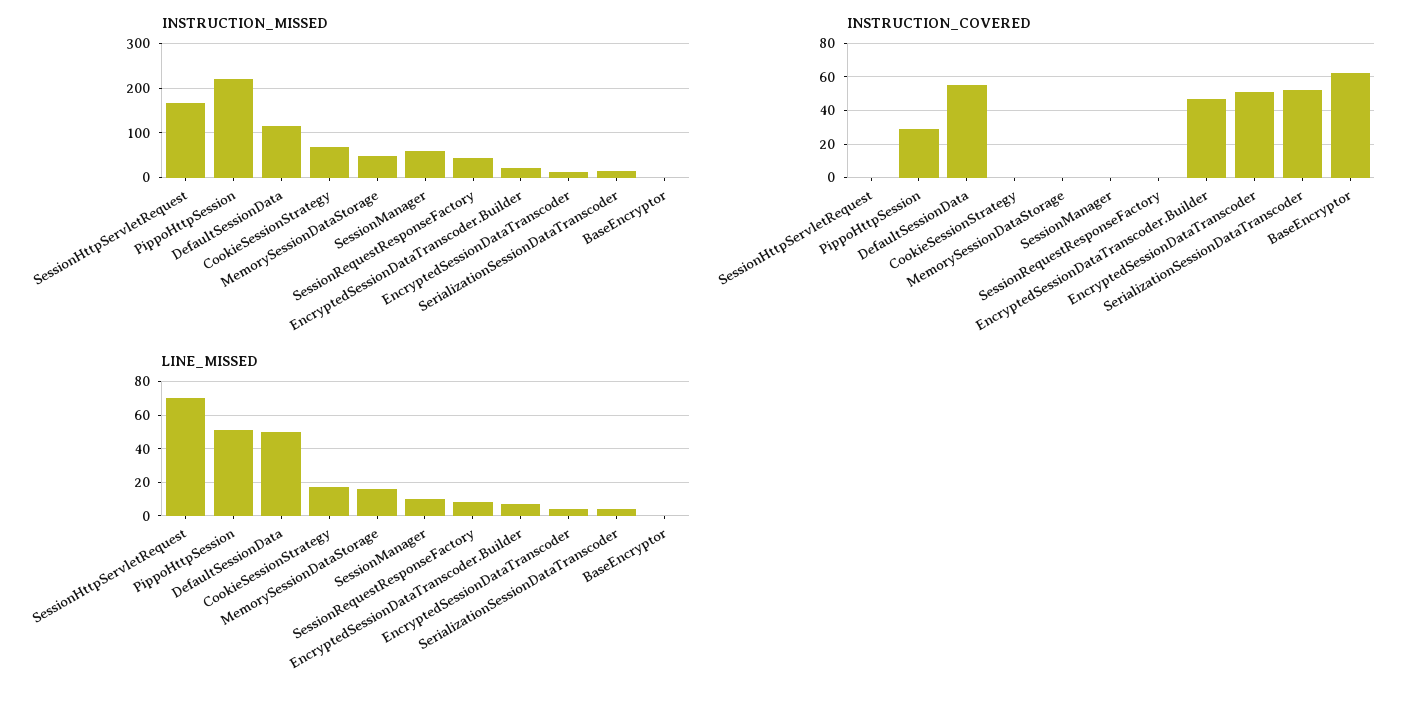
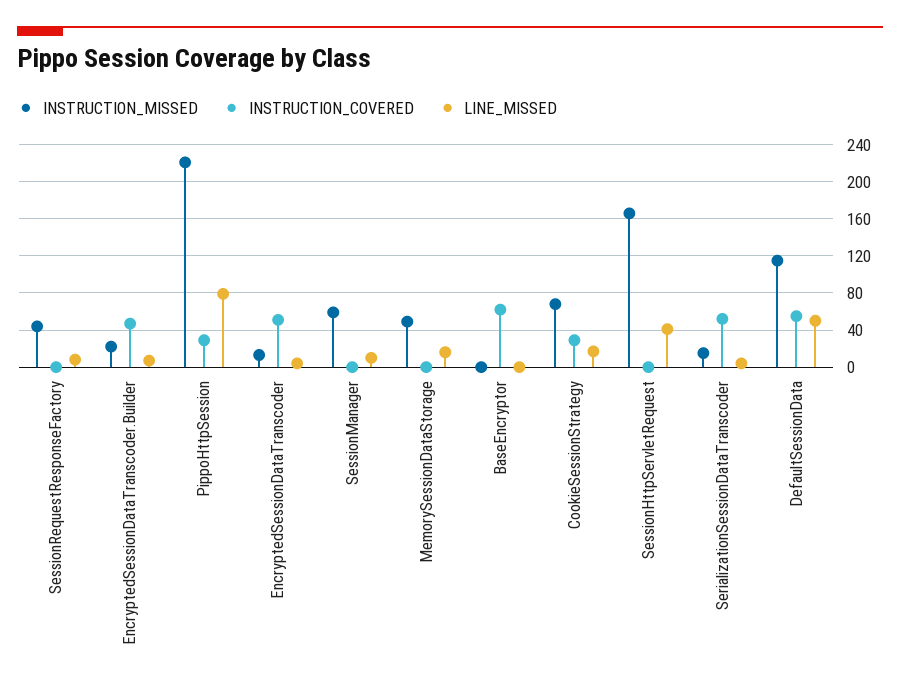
INSTRUCTION_COVERED, CookieSessionStrategy: 0 -> 30
LINE_MISSED, SessionHttpServletRequest: 70 -> 40
LINE_MISSED, PippoHttpSession: 50 -> 80

